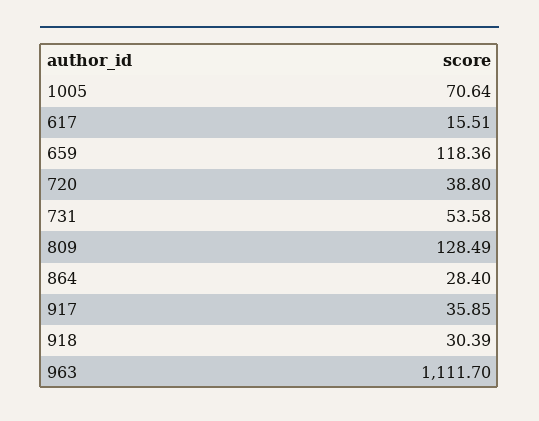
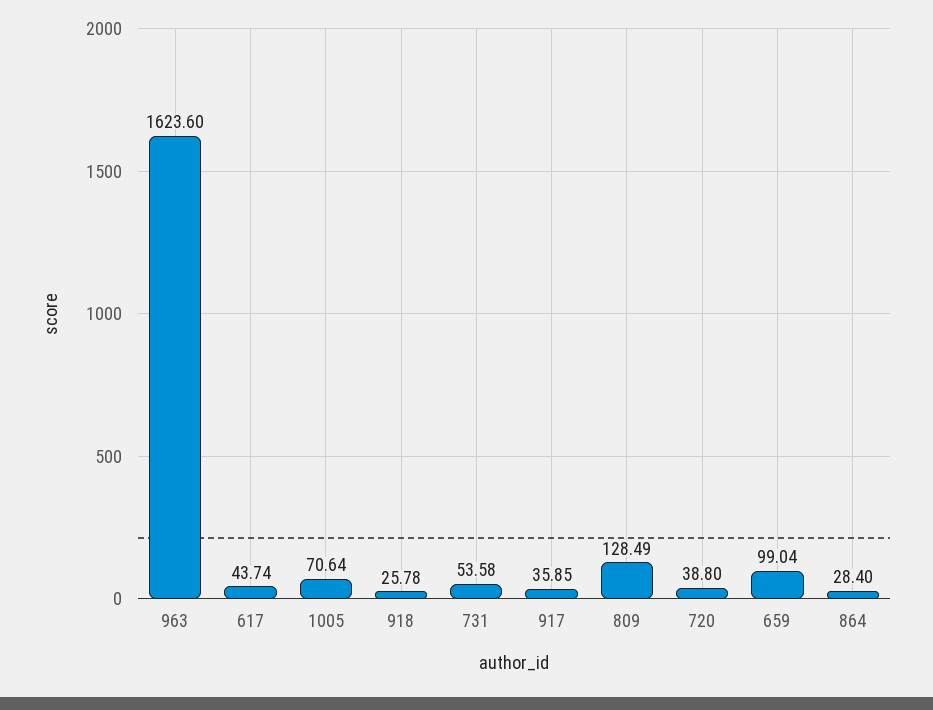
617: 15.51 -> 43.74
659: 118.36 -> 99.04
918: 30.39 -> 25.78
963: 1111.7 -> 1623.6

